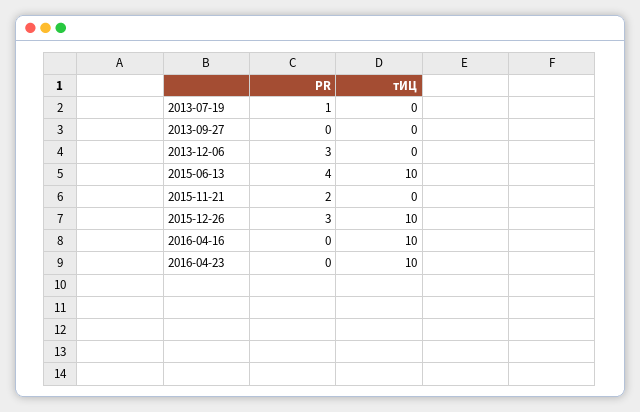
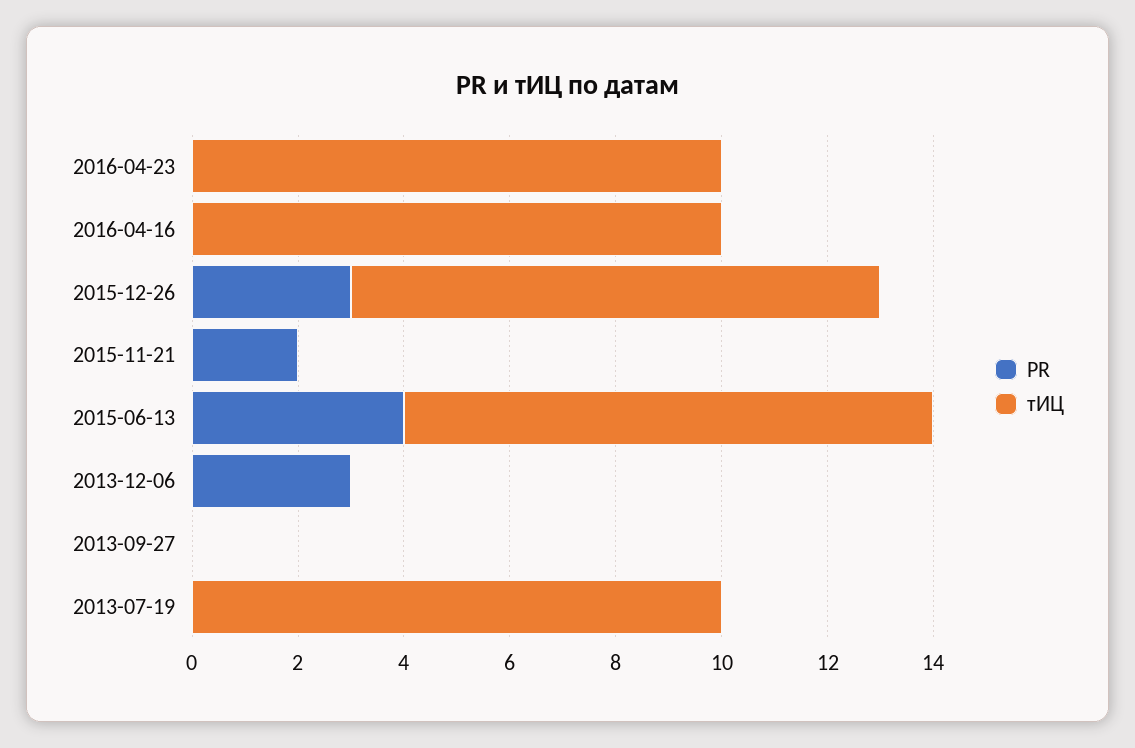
PR, 2013-07-19: 1 -> 0
тИЦ, 2013-07-19: 0 -> 10

